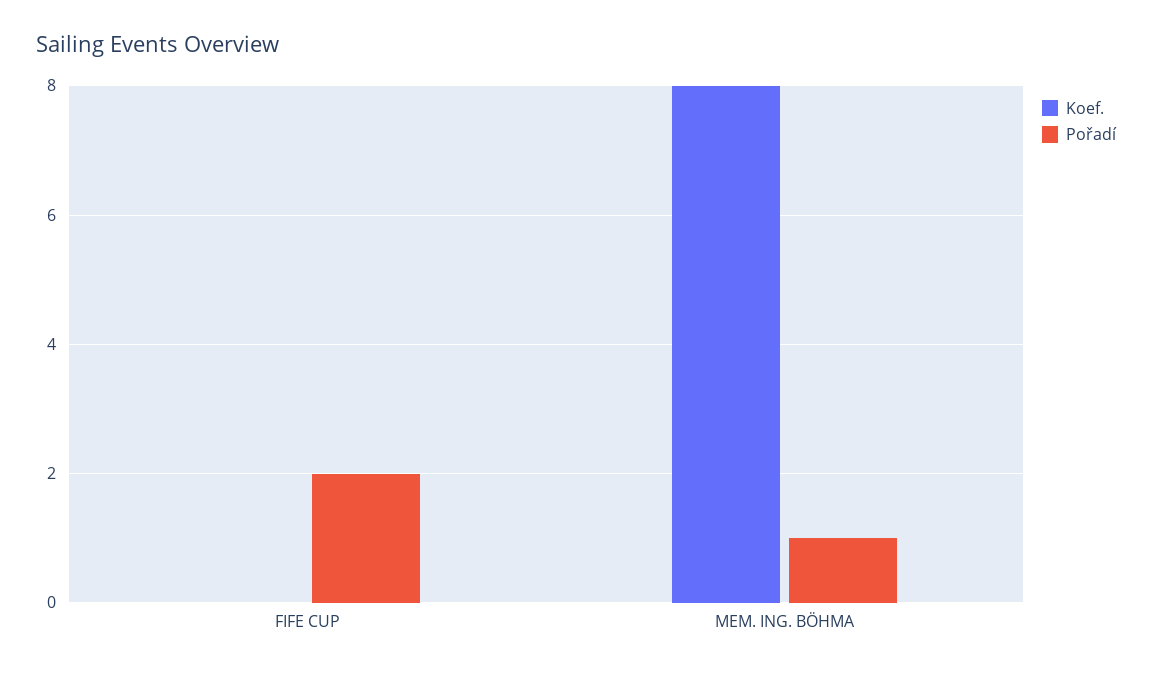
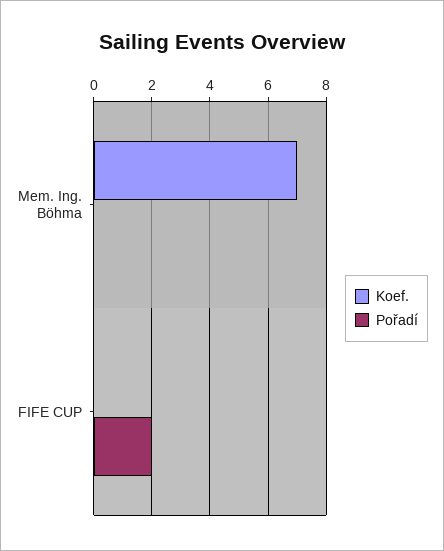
Koef., MEM. ING. BÖHMA: 8 -> 7
Pořadí, MEM. ING. BÖHMA: 1 -> 0

